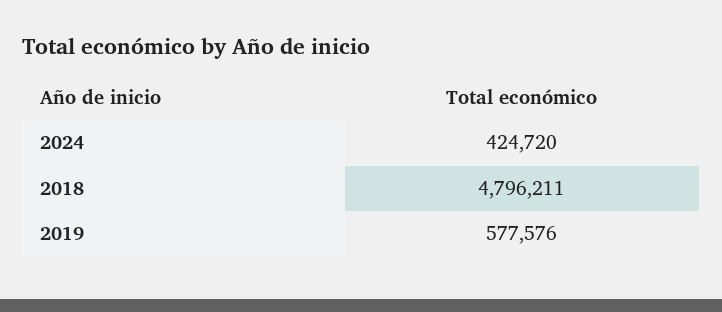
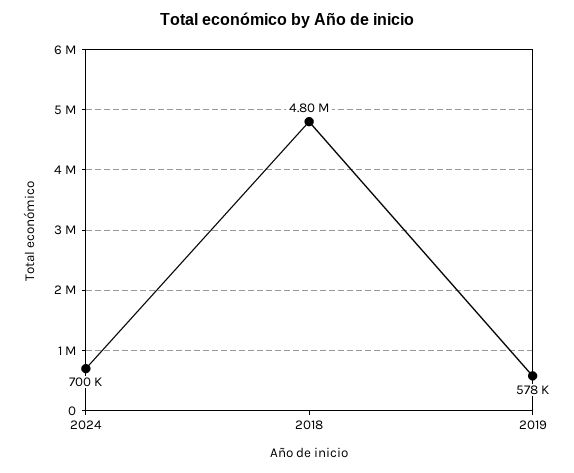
2024: 424720 -> 700000

